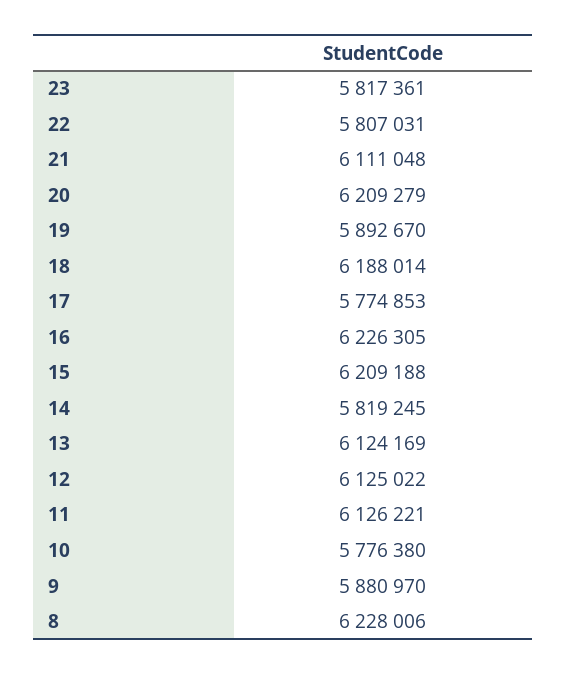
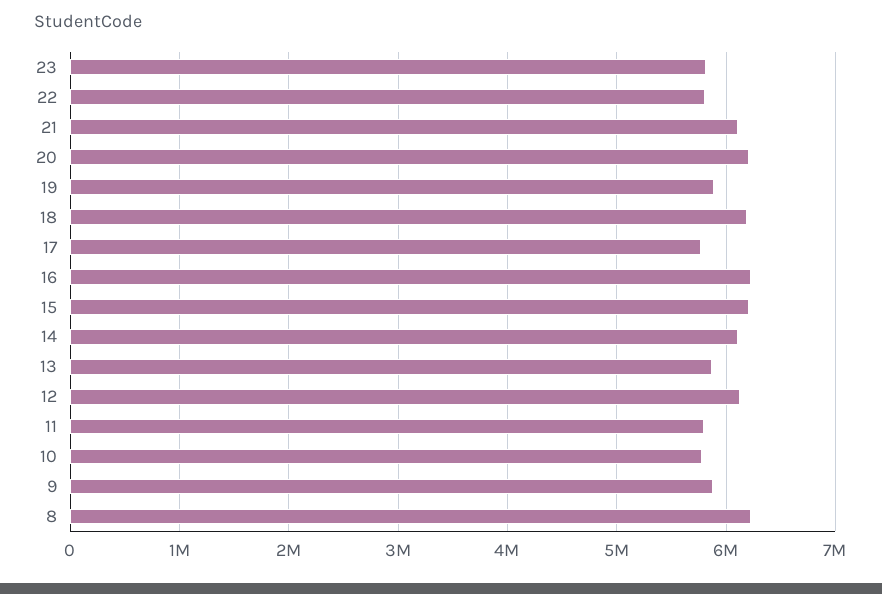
14: 5819245 -> 6100000
13: 6124169 -> 5900000
11: 6126221 -> 5800000

